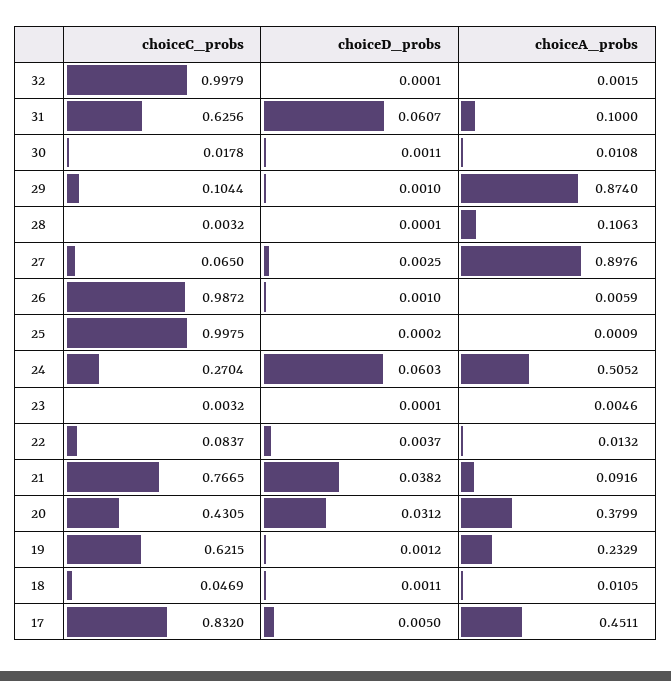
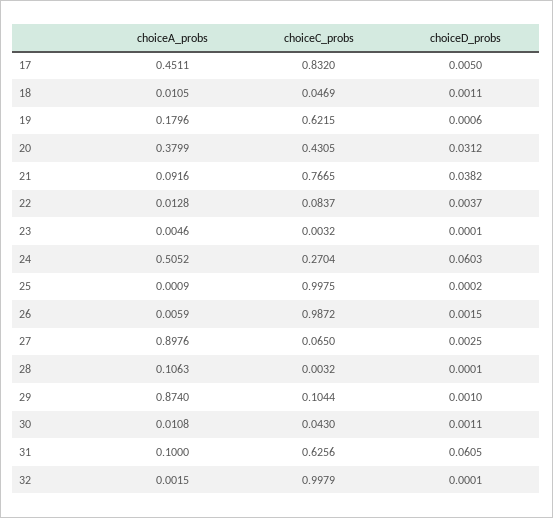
choiceD_probs, 31: 0.0607 -> 0.0605
choiceC_probs, 30: 0.0178 -> 0.043
choiceD_probs, 26: 0.001 -> 0.0015
choiceA_probs, 22: 0.0132 -> 0.0128
choiceD_probs, 19: 0.0012 -> 0.0006
choiceA_probs, 19: 0.2329 -> 0.1796

